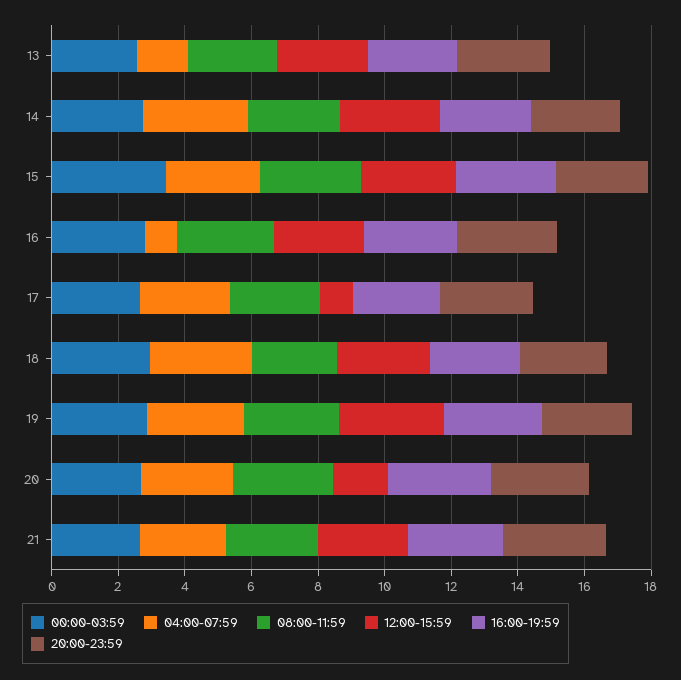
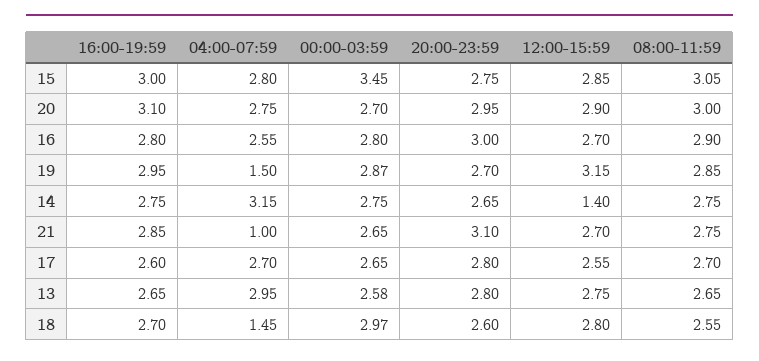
04:00-07:59, 13: 1.5 -> 2.95
12:00-15:59, 14: 3 -> 1.4
04:00-07:59, 16: 1 -> 2.55
12:00-15:59, 17: 1 -> 2.55
04:00-07:59, 18: 3 -> 1.45
04:00-07:59, 19: 3 -> 1.5
12:00-15:59, 20: 1.5 -> 2.9
04:00-07:59, 21: 2.5 -> 1

